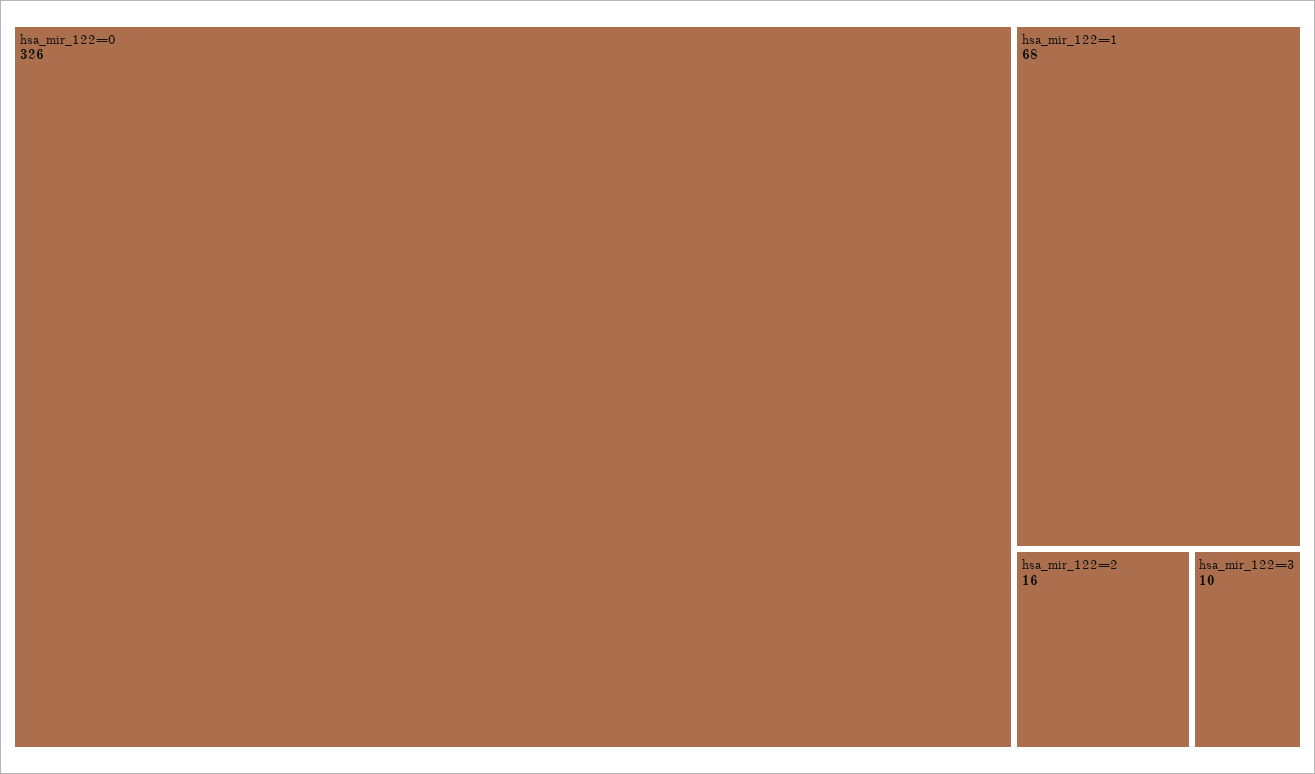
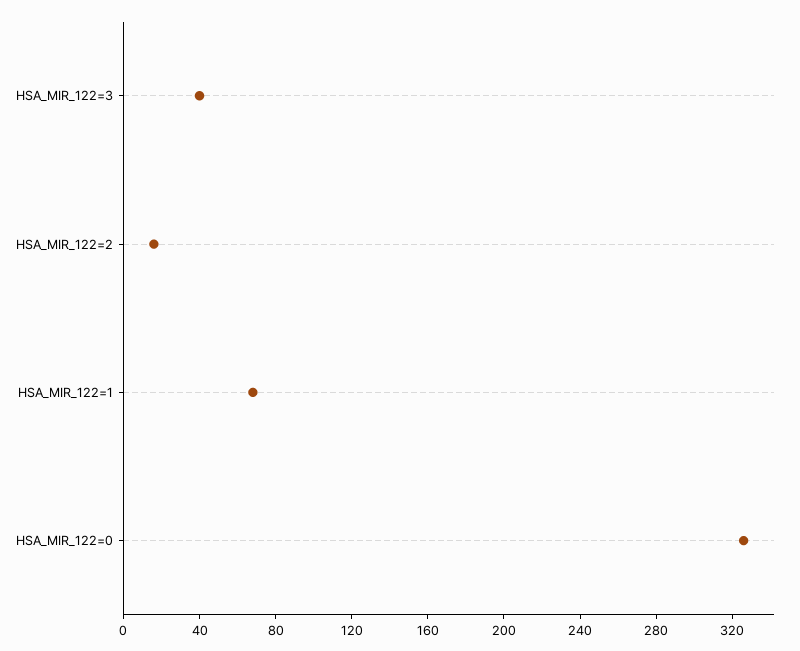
hsa_mir_122=3: 10 -> 40

